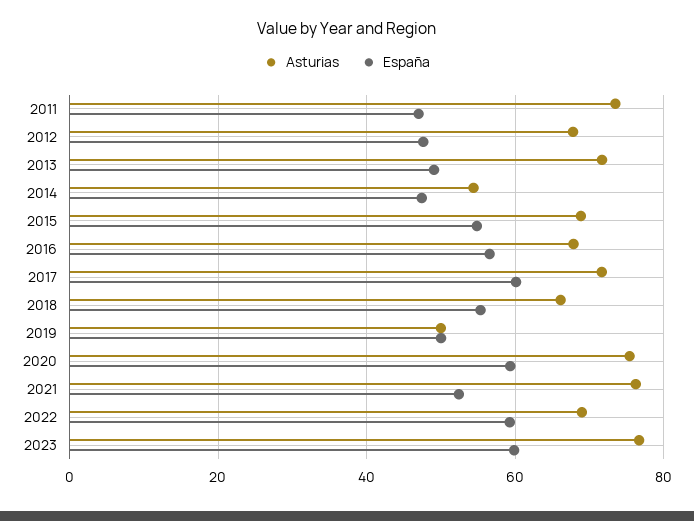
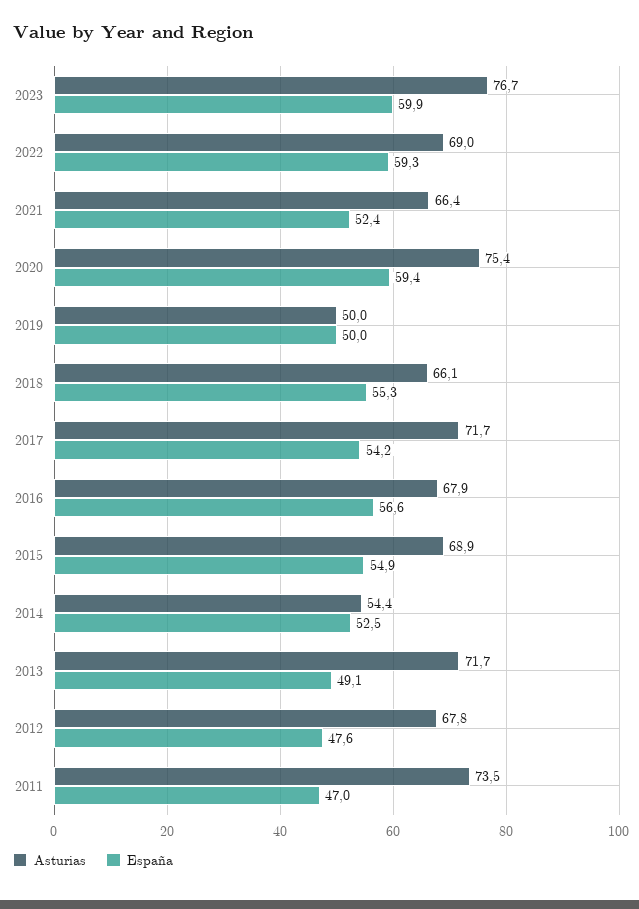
España, 2014: 48 -> 52.5
España, 2017: 60 -> 54.2
Asturias, 2021: 76 -> 66.4

